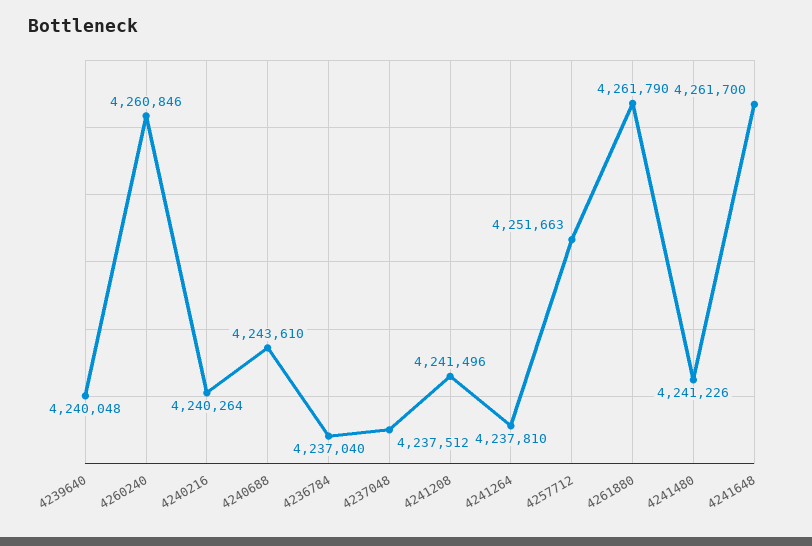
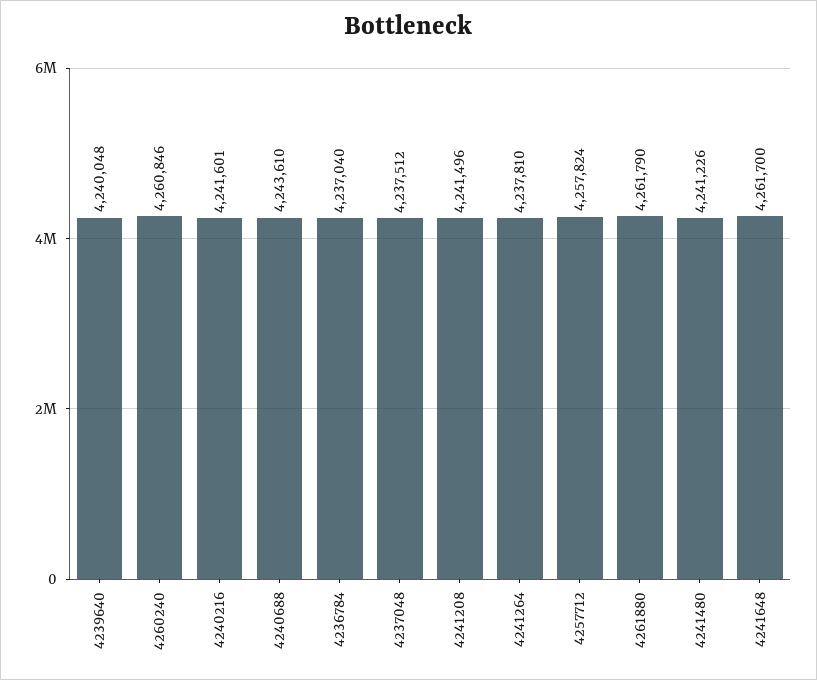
4240216: 4240264 -> 4241601
4257712: 4251663 -> 4257824

